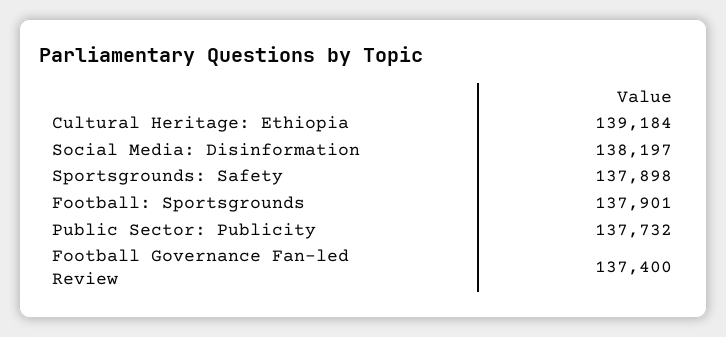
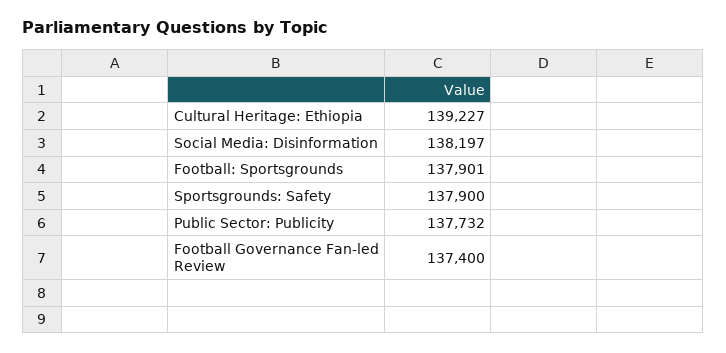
Cultural Heritage: Ethiopia: 139184 -> 139227
Sportsgrounds: Safety: 137898 -> 137900

